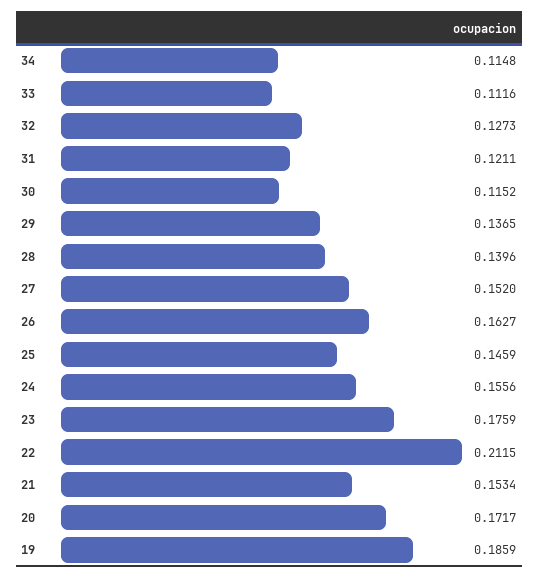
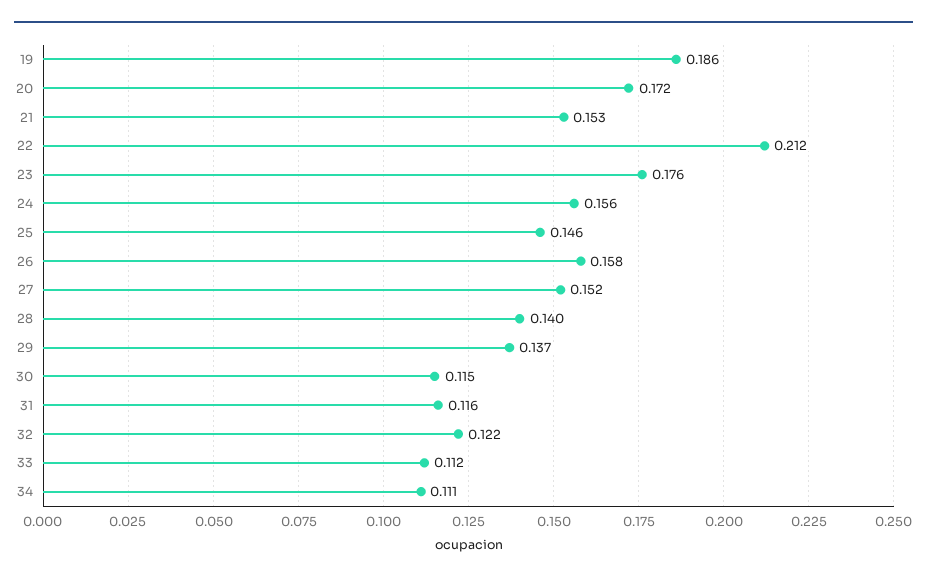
34: 0.1148 -> 0.111
32: 0.1273 -> 0.122
31: 0.1211 -> 0.116
26: 0.1627 -> 0.158

